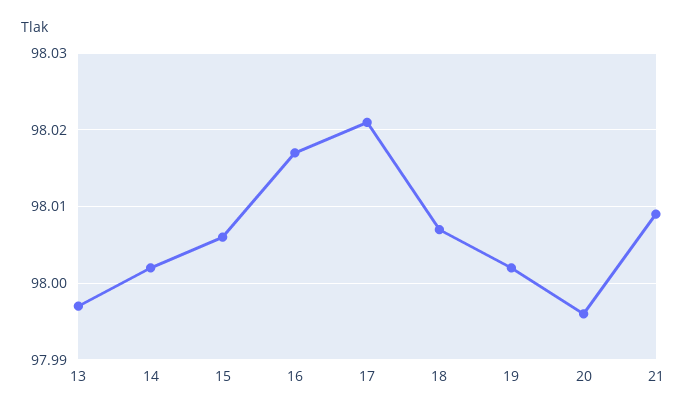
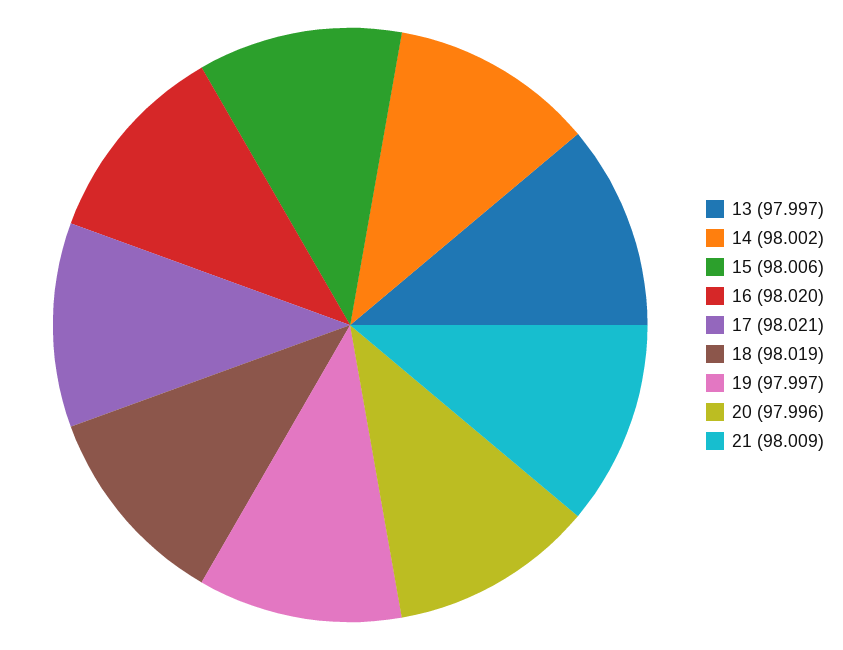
16: 98.017 -> 98.02
18: 98.007 -> 98.019
19: 98.002 -> 97.997

